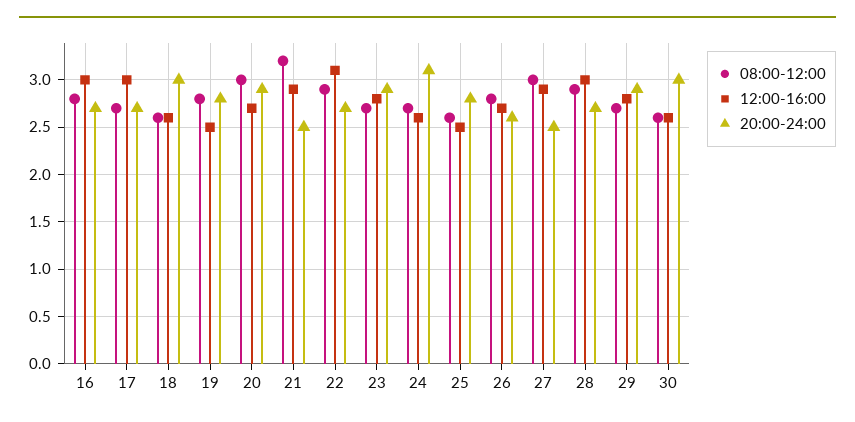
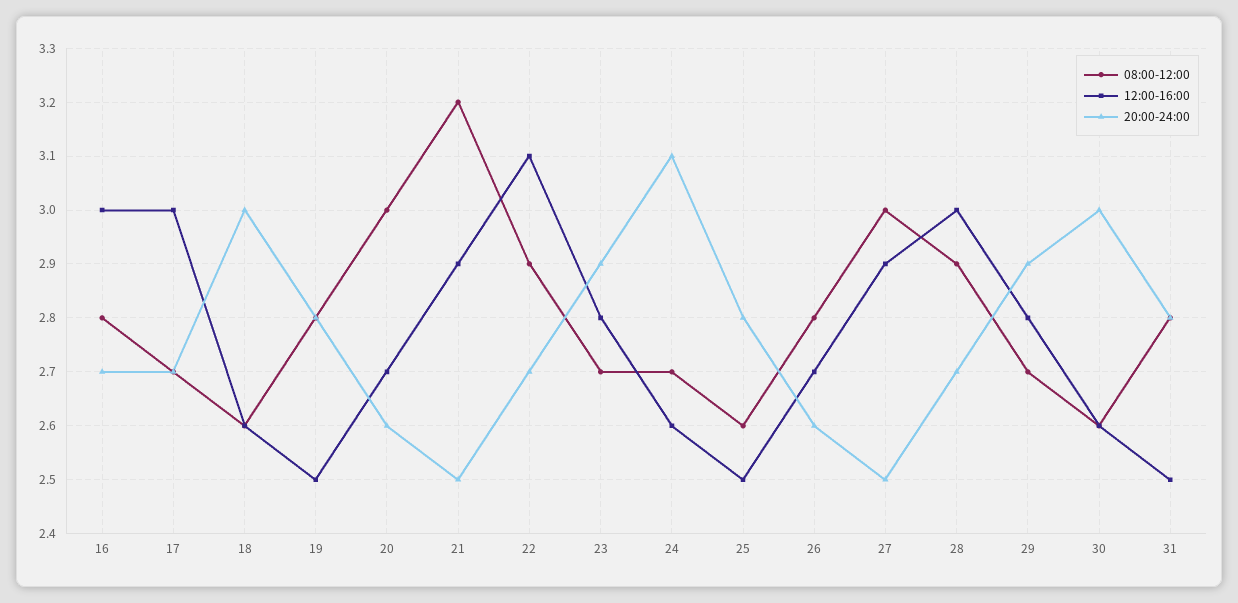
20:00-24:00, 20: 2.9 -> 2.6
08:00-12:00, 31: none -> 2.8
12:00-16:00, 31: none -> 2.5
20:00-24:00, 31: none -> 2.8

